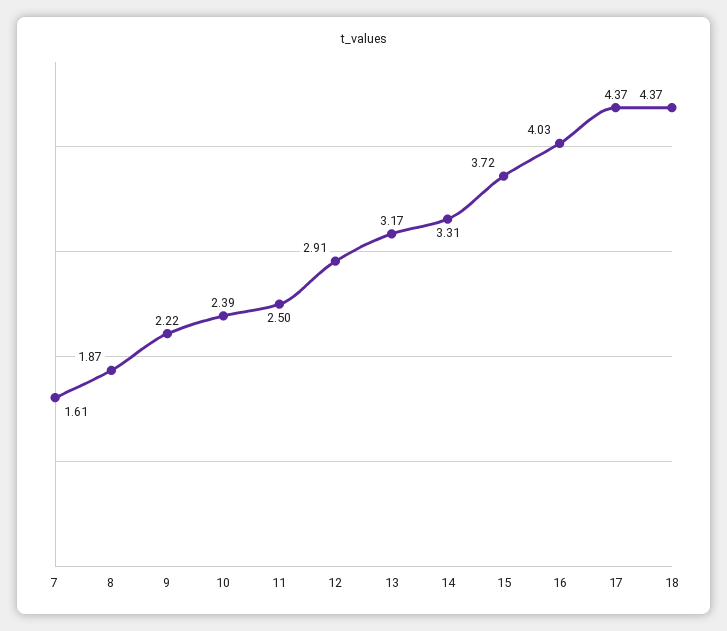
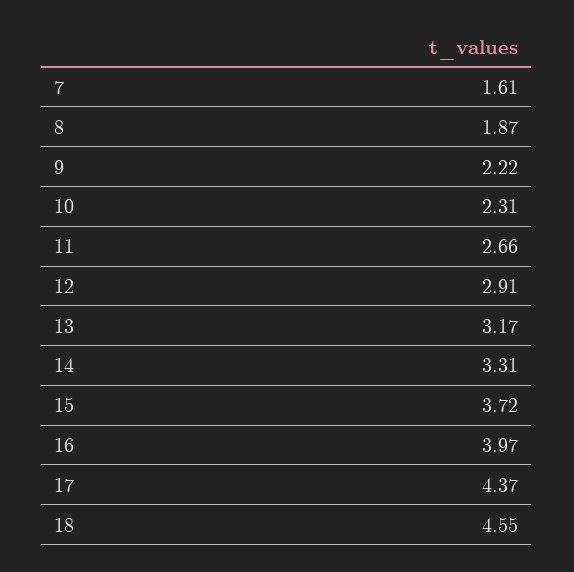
10: 2.39 -> 2.31
11: 2.5 -> 2.66
16: 4.03 -> 3.97
18: 4.37 -> 4.55

